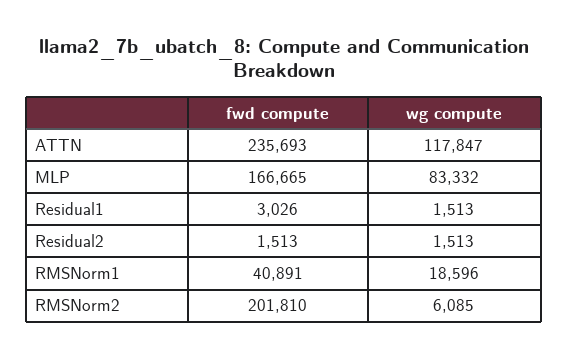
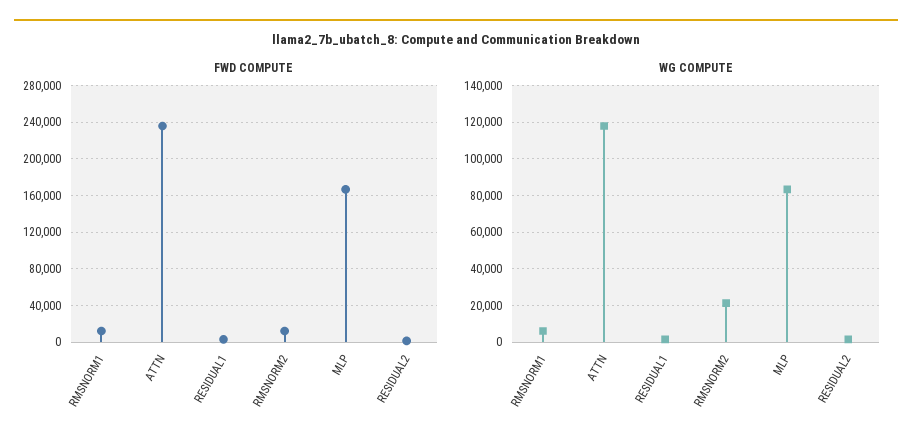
fwd compute, RMSNorm1: 40891 -> 10000
wg compute, RMSNorm1: 18596 -> 5000
fwd compute, RMSNorm2: 201810 -> 10000
wg compute, RMSNorm2: 6085 -> 20000

